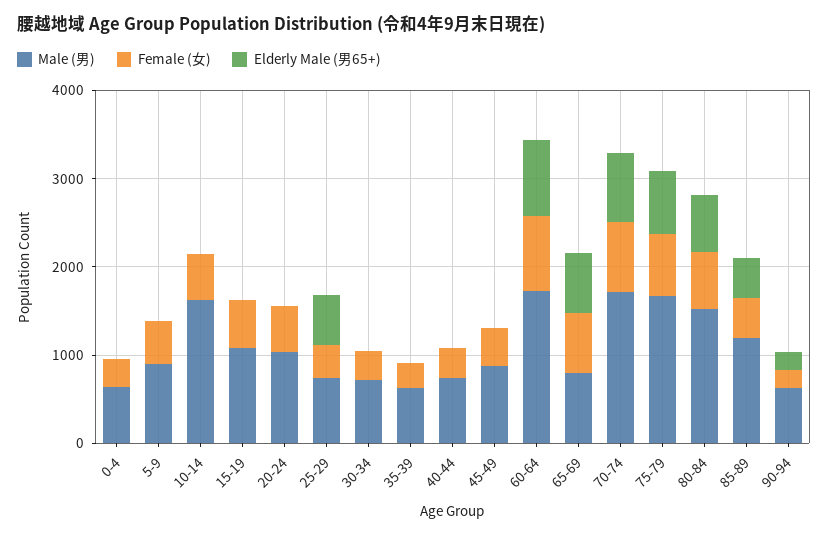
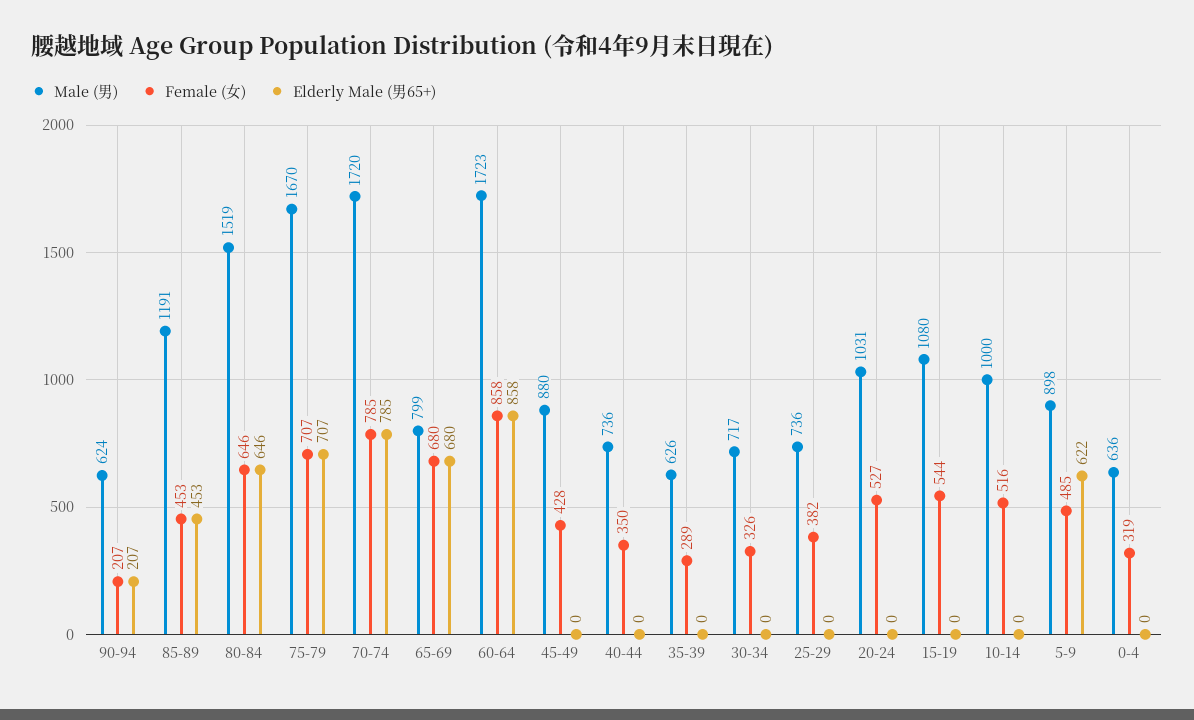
Elderly Male (男65+), 5-9: 0 -> 622
Male (男), 10-14: 1600 -> 1000
Elderly Male (男65+), 25-29: 600 -> 0

